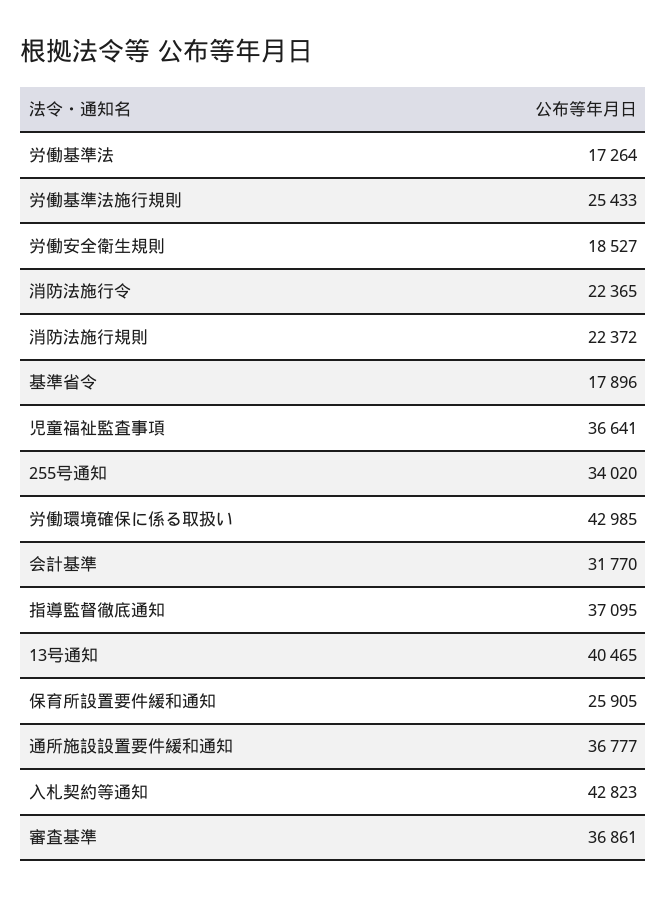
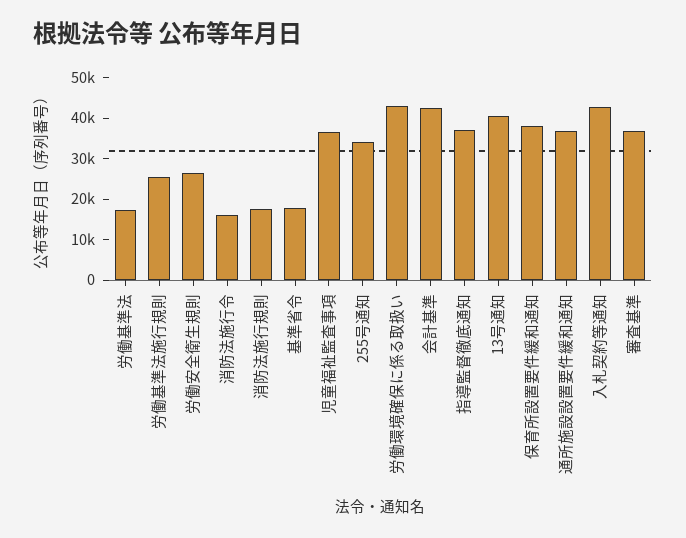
労働安全衛生規則: 18527 -> 26000
消防法施行令: 22365 -> 16000
消防法施行規則: 22372 -> 18000
会計基準: 31770 -> 42000
保育所設置要件緩和通知: 25905 -> 38000

